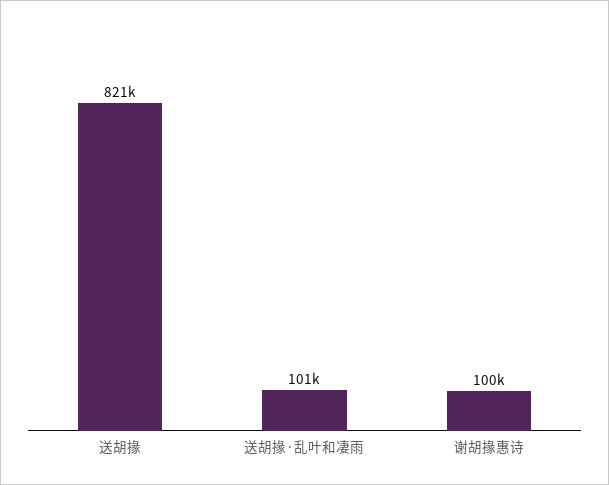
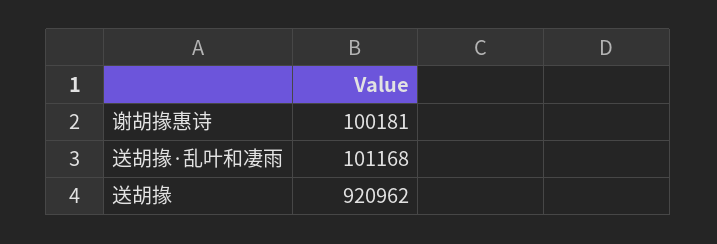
送胡掾: 821000 -> 920962

